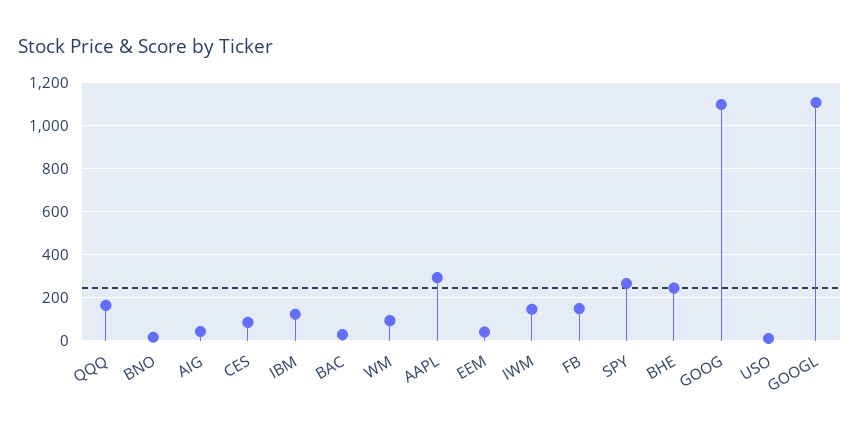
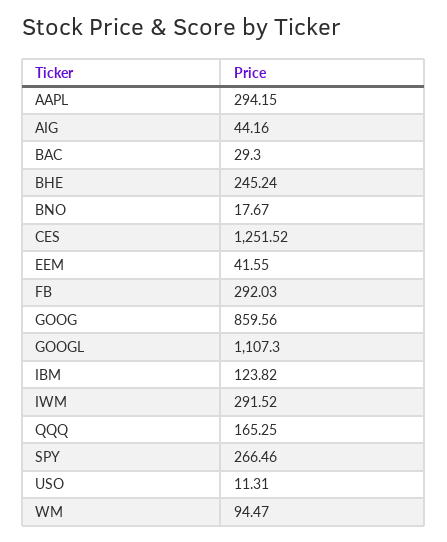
CES: 100 -> 1251.52
IWM: 150 -> 291.52
FB: 150 -> 292.03
GOOG: 1100 -> 859.56

